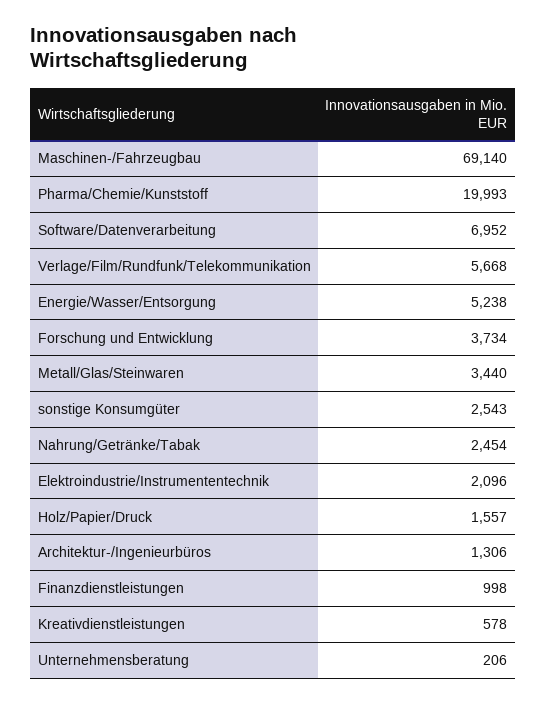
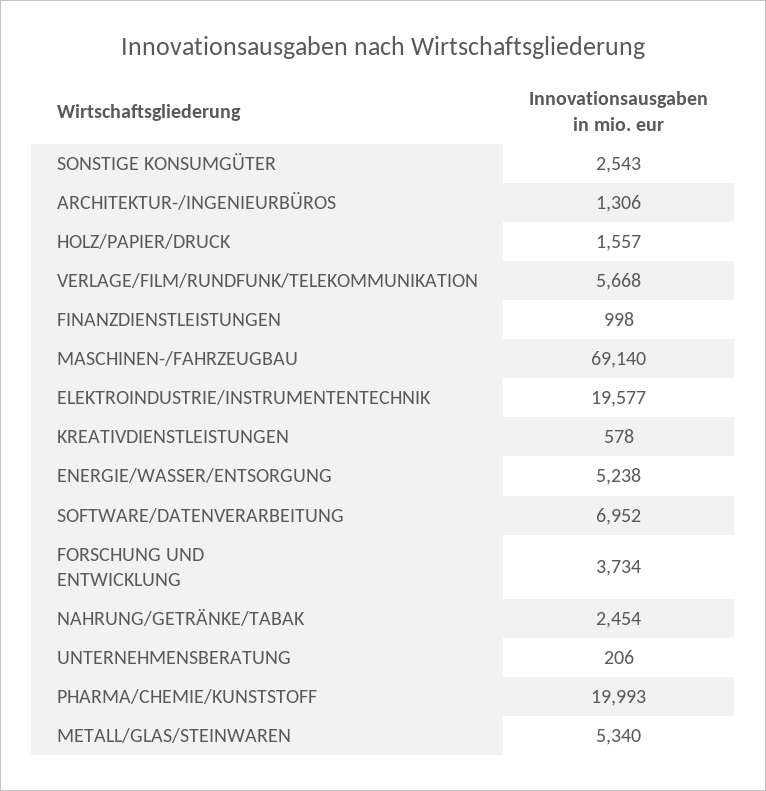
Metall/Glas/Steinwaren: 3440 -> 5340
Elektroindustrie/Instrumententechnik: 2096 -> 19577

